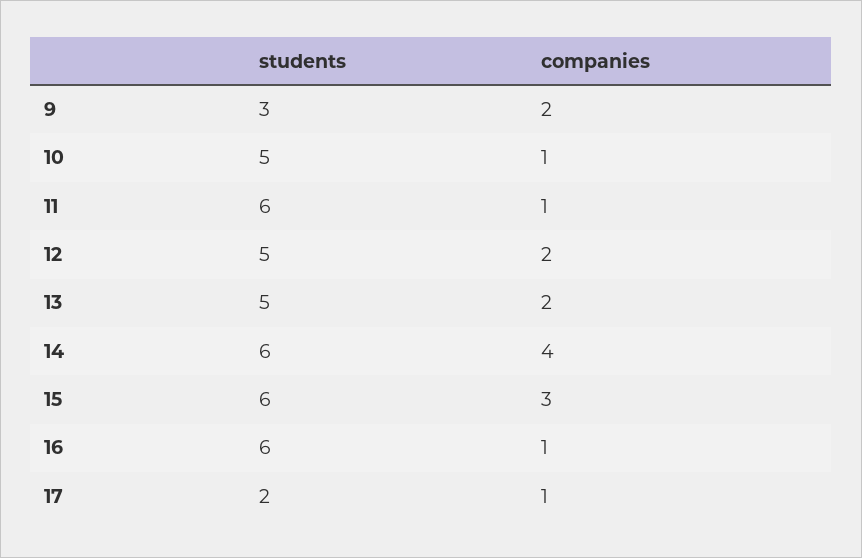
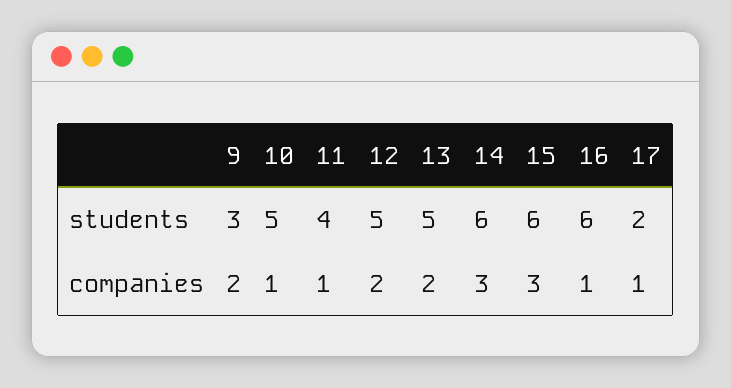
students, 11: 6 -> 4
companies, 14: 4 -> 3

